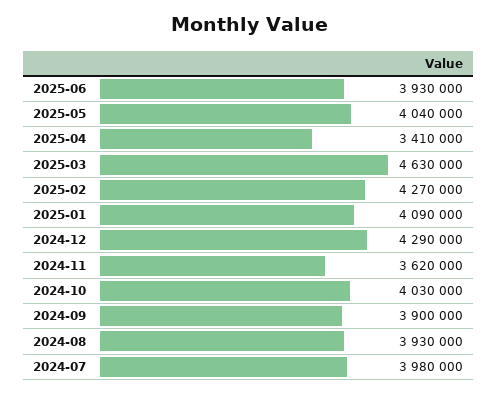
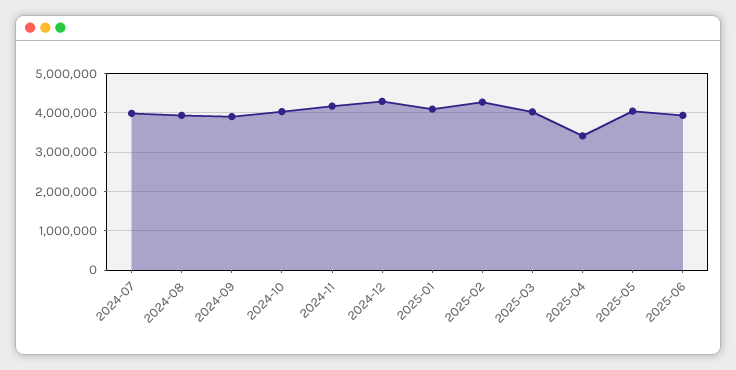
2025-03: 4630000 -> 4000000
2024-11: 3620000 -> 4200000

